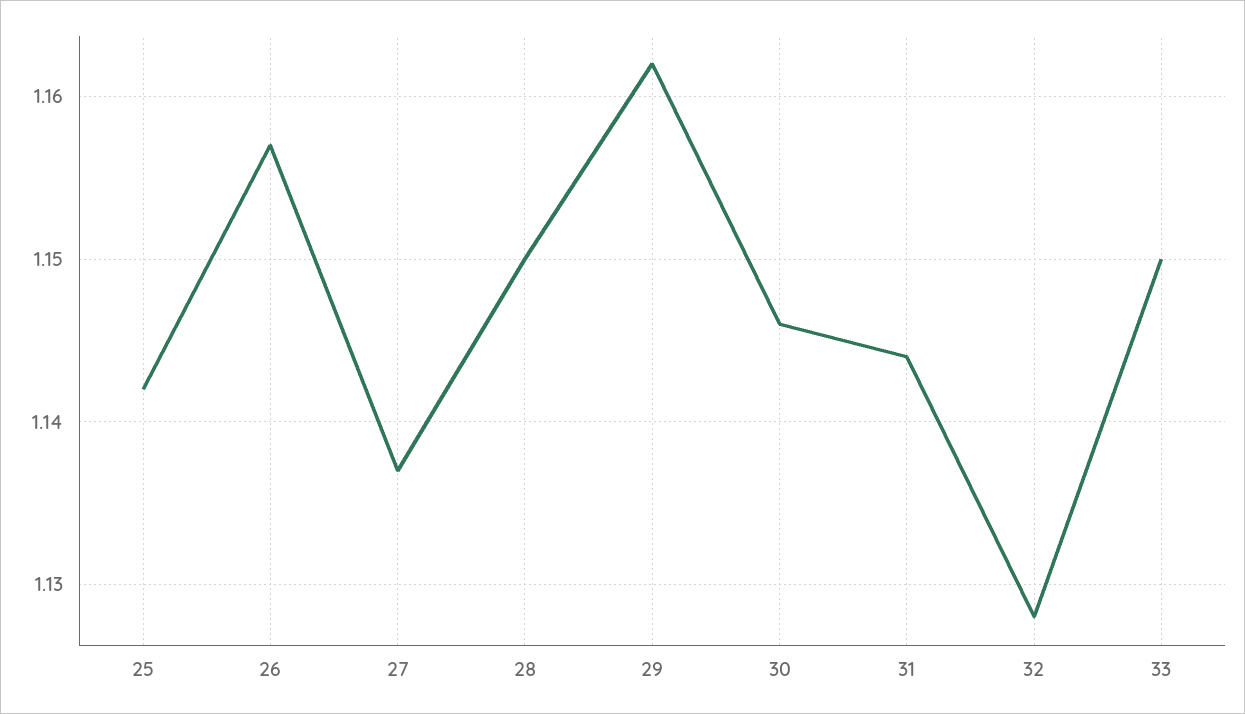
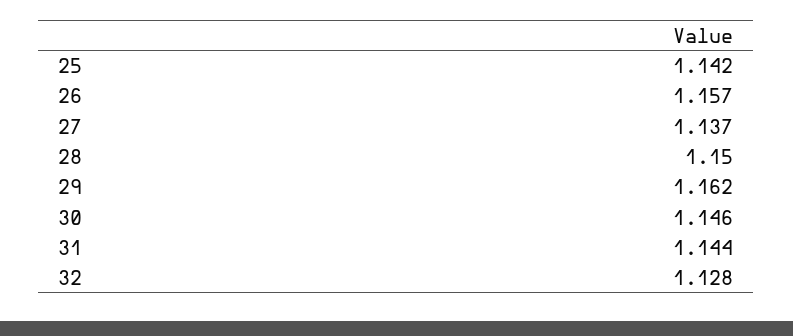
33: 1.15 -> none

